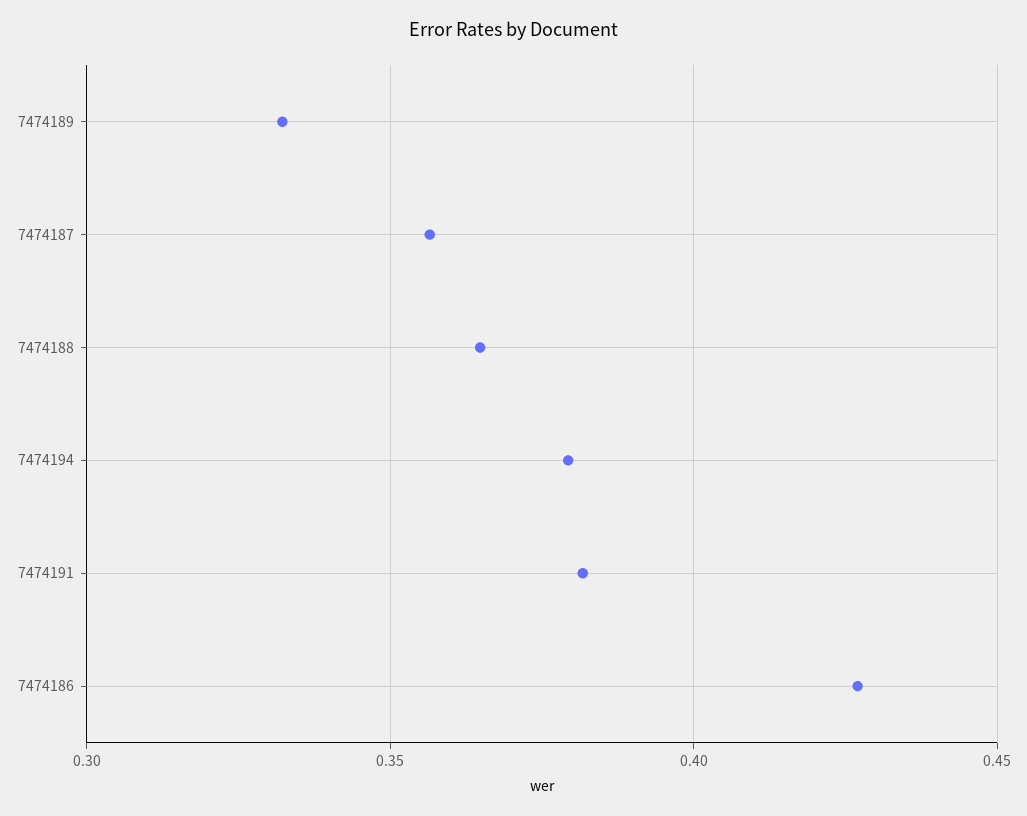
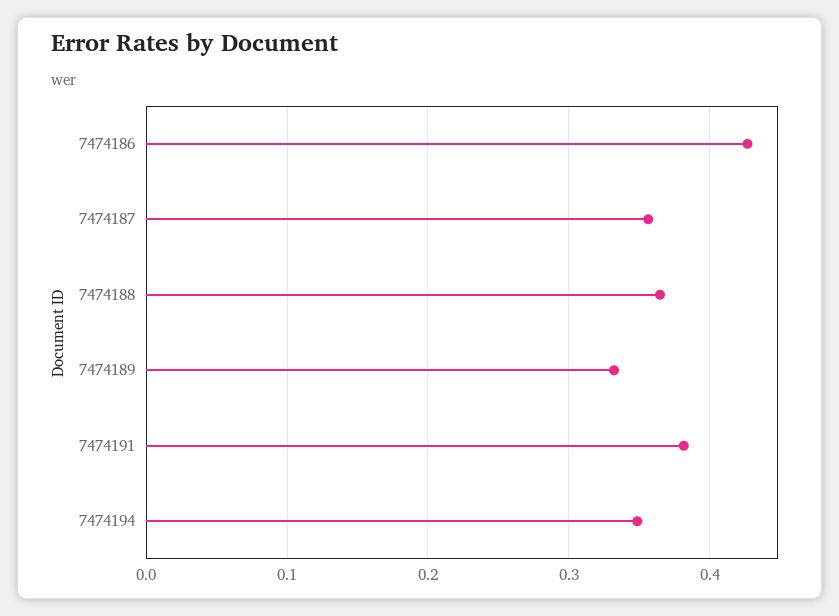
7474194: 0.38 -> 0.35

